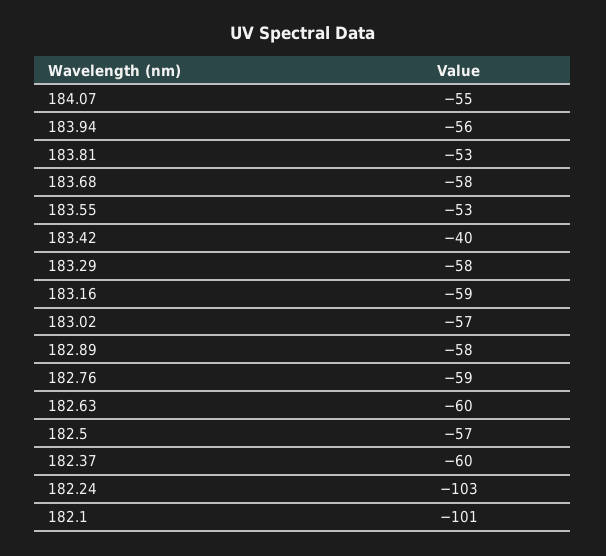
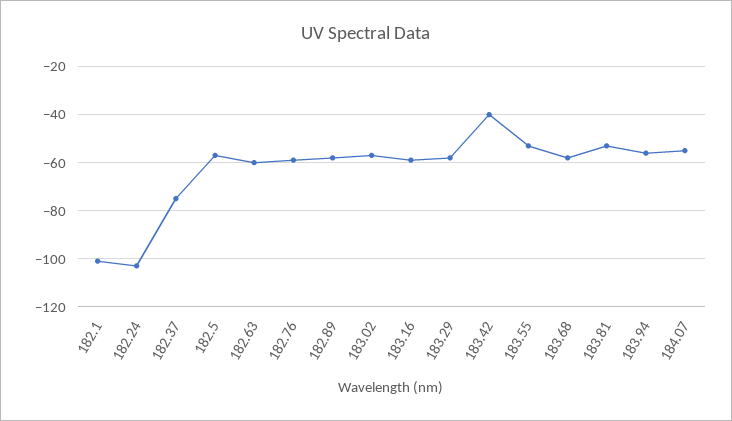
182.37: -60 -> -75

